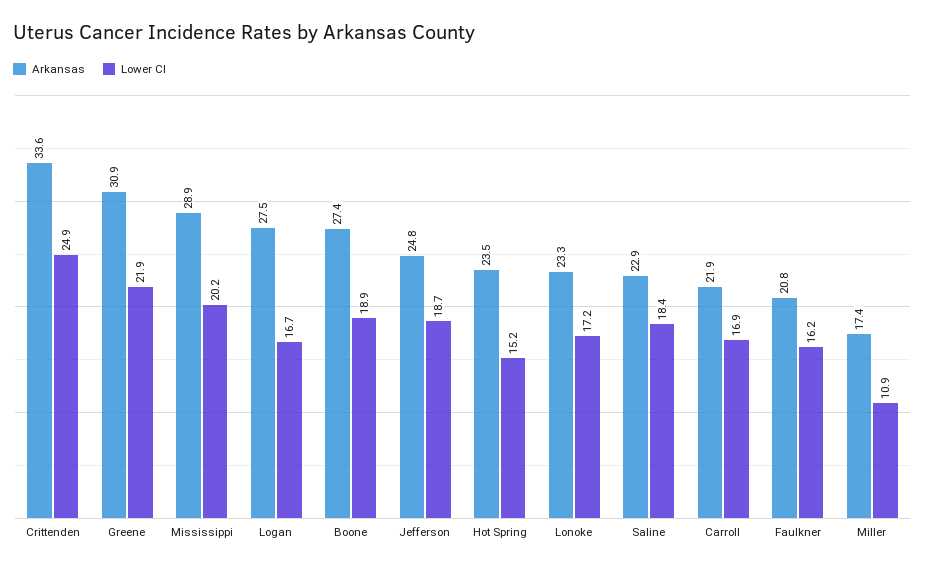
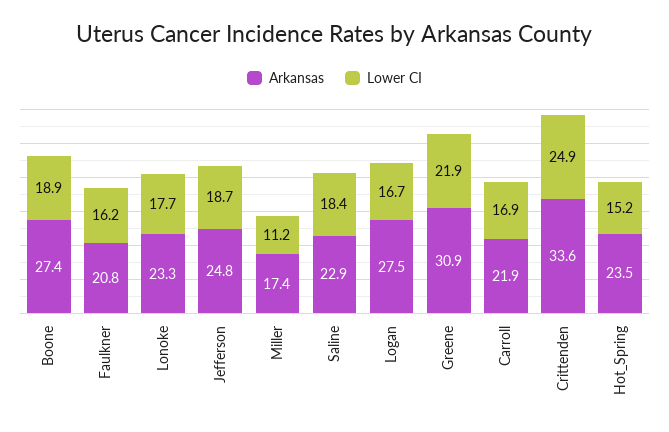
Arkansas, Mississippi: 28.9 -> none
Lower CI, Mississippi: 20.2 -> none
Lower CI, Lonoke: 17.2 -> 17.7
Lower CI, Miller: 10.9 -> 11.2

